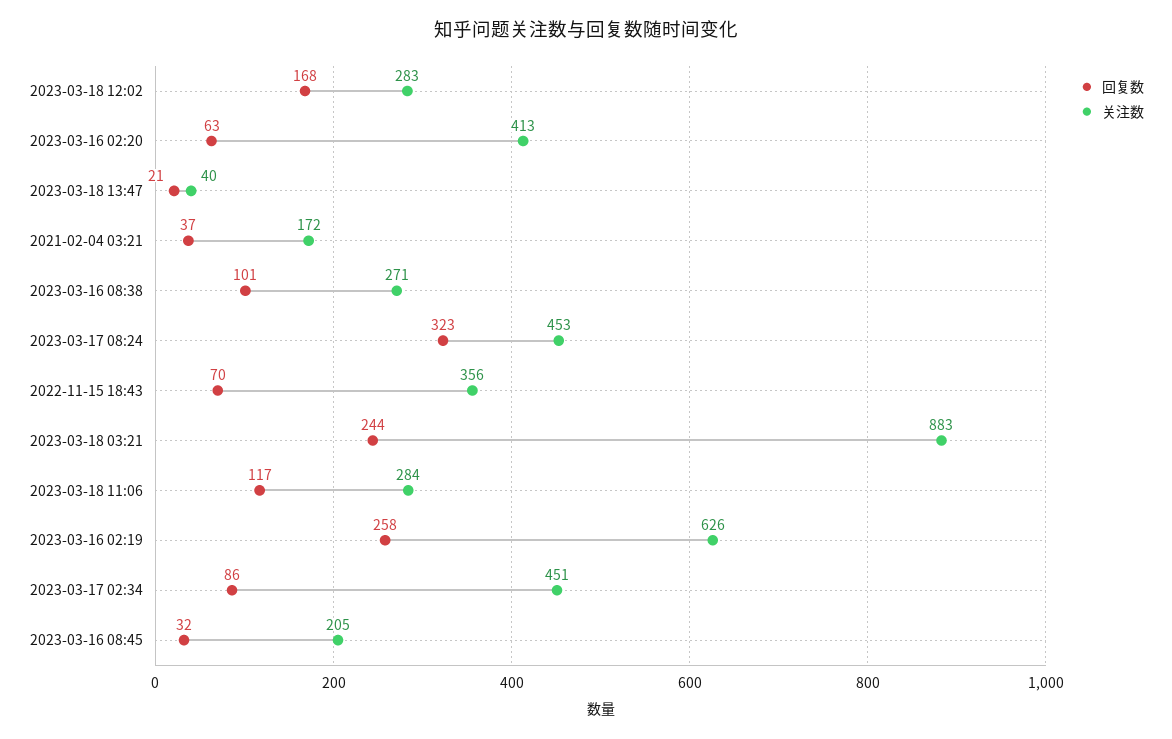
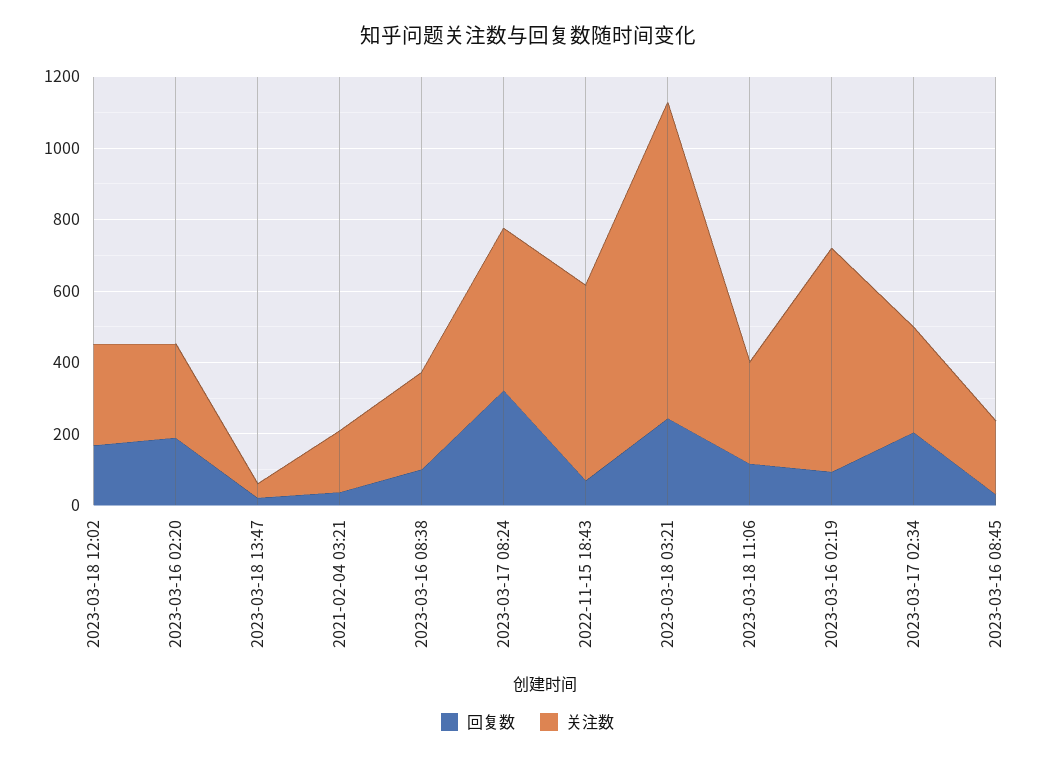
回复数, 2023-03-16 02:20: 63 -> 200
关注数, 2023-03-16 02:20: 413 -> 250
关注数, 2022-11-15 18:43: 356 -> 550
回复数, 2023-03-16 02:19: 258 -> 100
回复数, 2023-03-17 02:34: 86 -> 200
关注数, 2023-03-17 02:34: 451 -> 300

